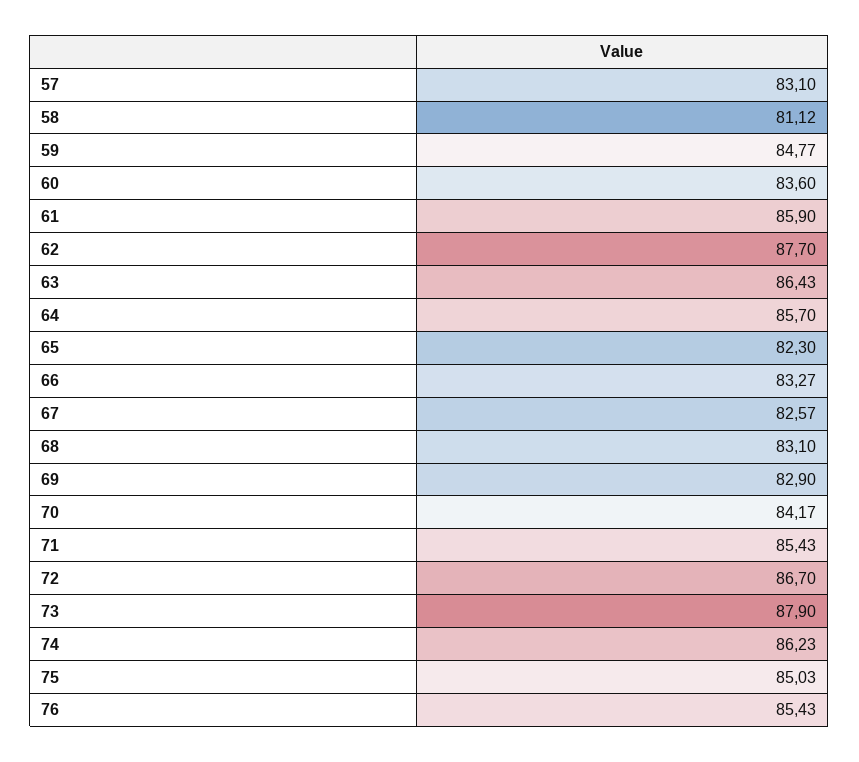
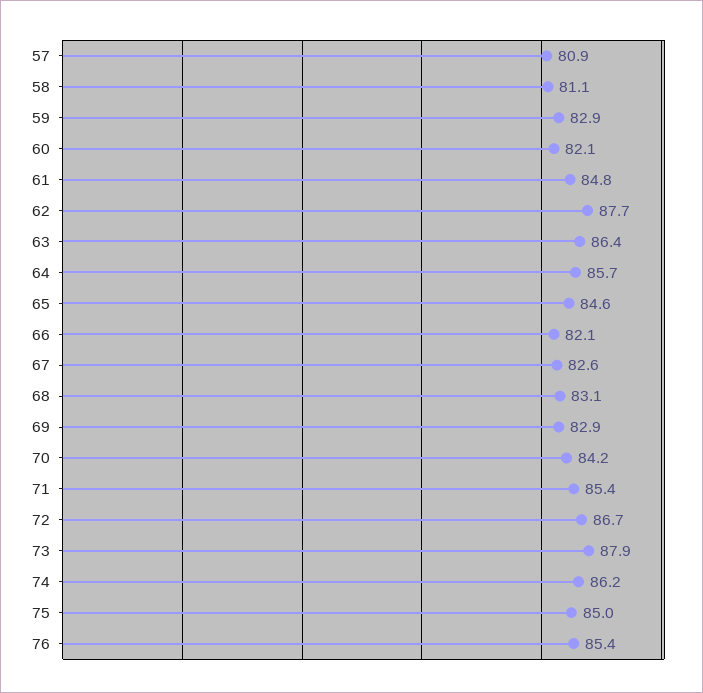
57: 83.1 -> 80.9
59: 84.77 -> 82.9
60: 83.6 -> 82.1
61: 85.9 -> 84.8
65: 82.3 -> 84.6
66: 83.27 -> 82.1

